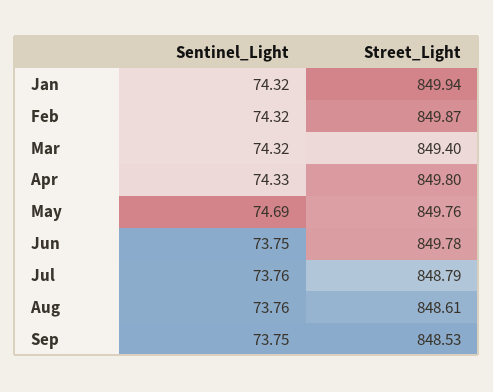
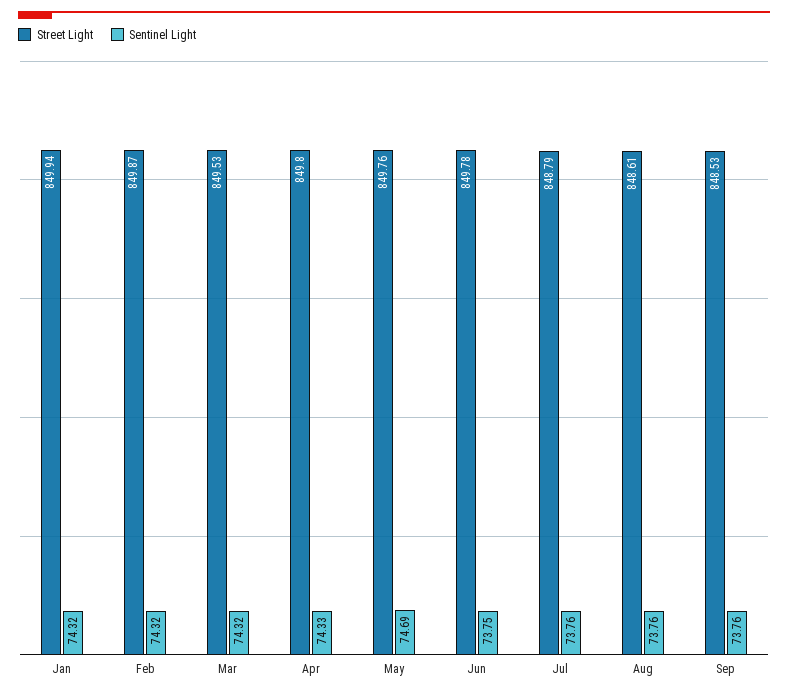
Street_Light, Mar: 849.4 -> 849.53
Sentinel_Light, Sep: 73.75 -> 73.76

